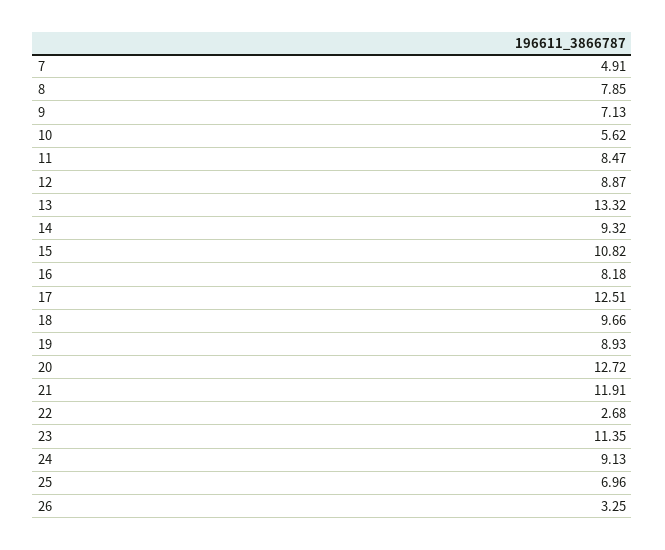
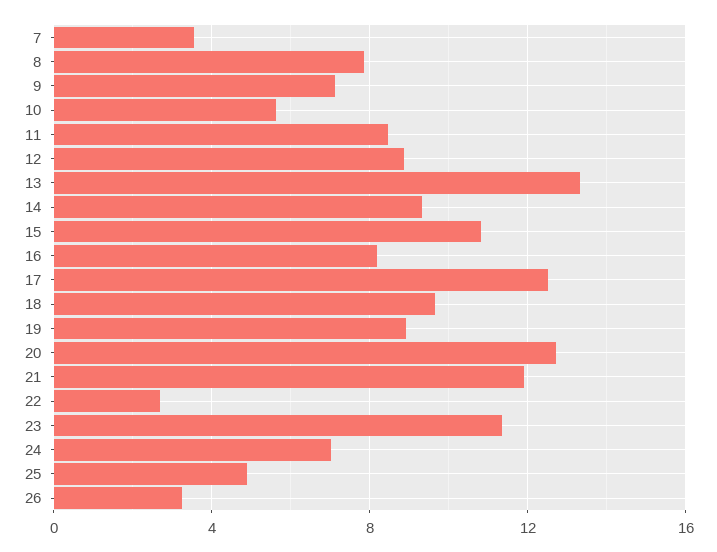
7: 4.91 -> 3.5
24: 9.13 -> 7
25: 6.96 -> 5

